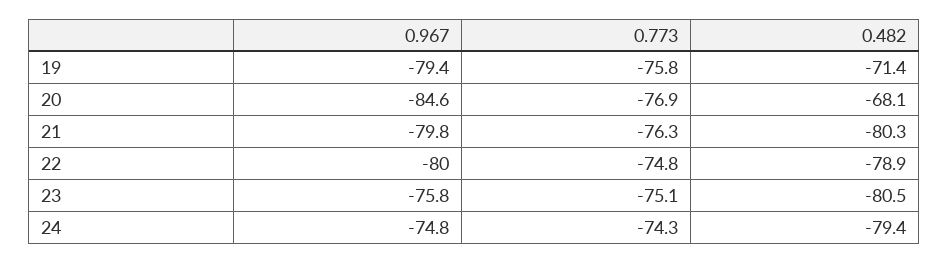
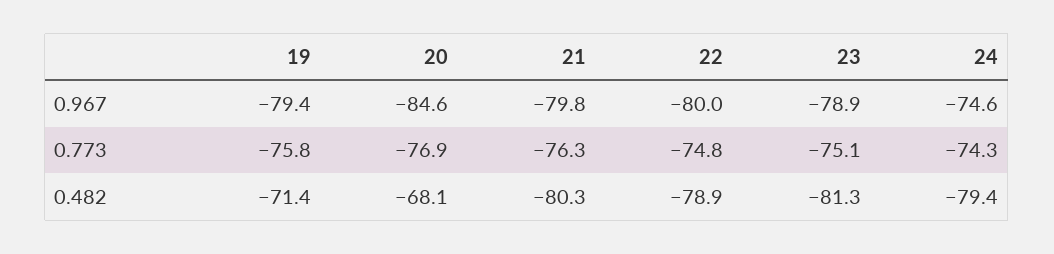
0.967, 23: -75.8 -> -78.9
0.482, 23: -80.5 -> -81.3
0.967, 24: -74.8 -> -74.6

